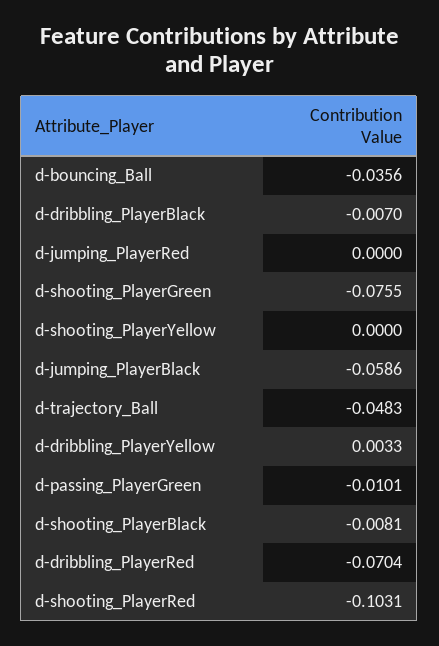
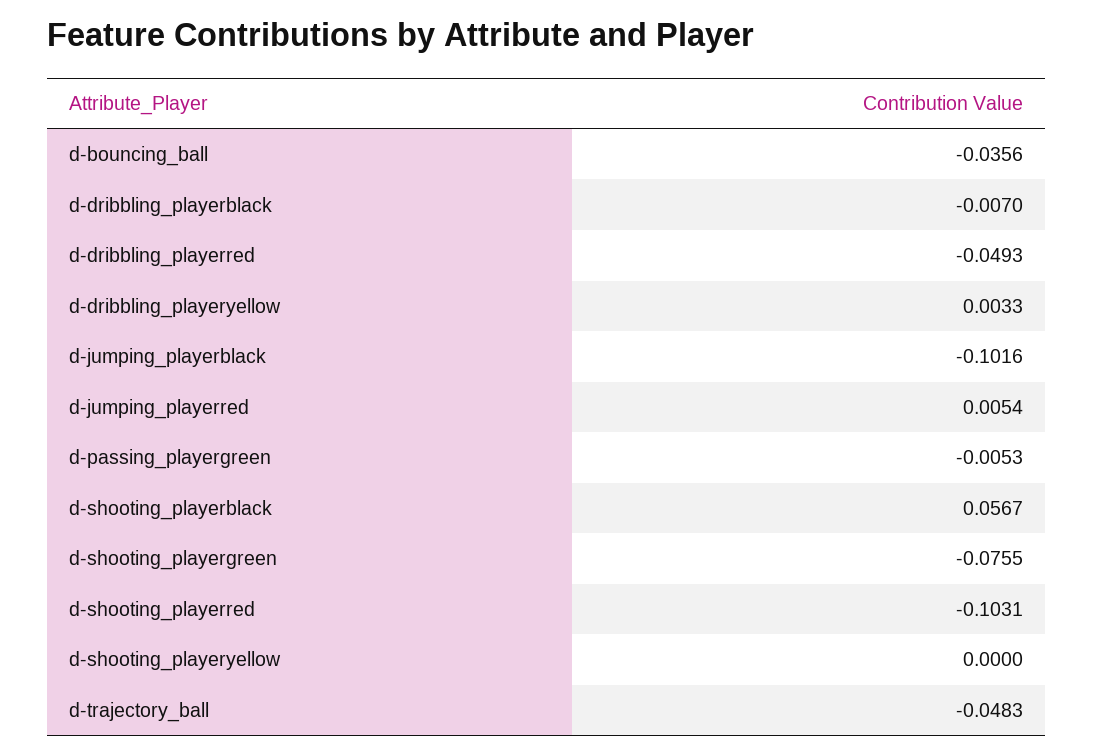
d-jumping_PlayerRed: 0 -> 0.0054
d-jumping_PlayerBlack: -0.0586 -> -0.1016
d-passing_PlayerGreen: -0.0101 -> -0.0053
d-shooting_PlayerBlack: -0.0081 -> 0.0567
d-dribbling_PlayerRed: -0.0704 -> -0.0493

